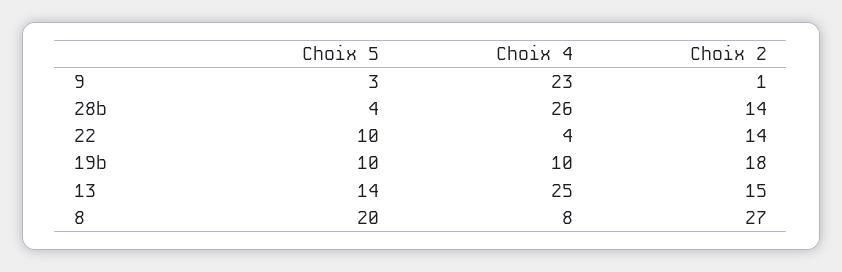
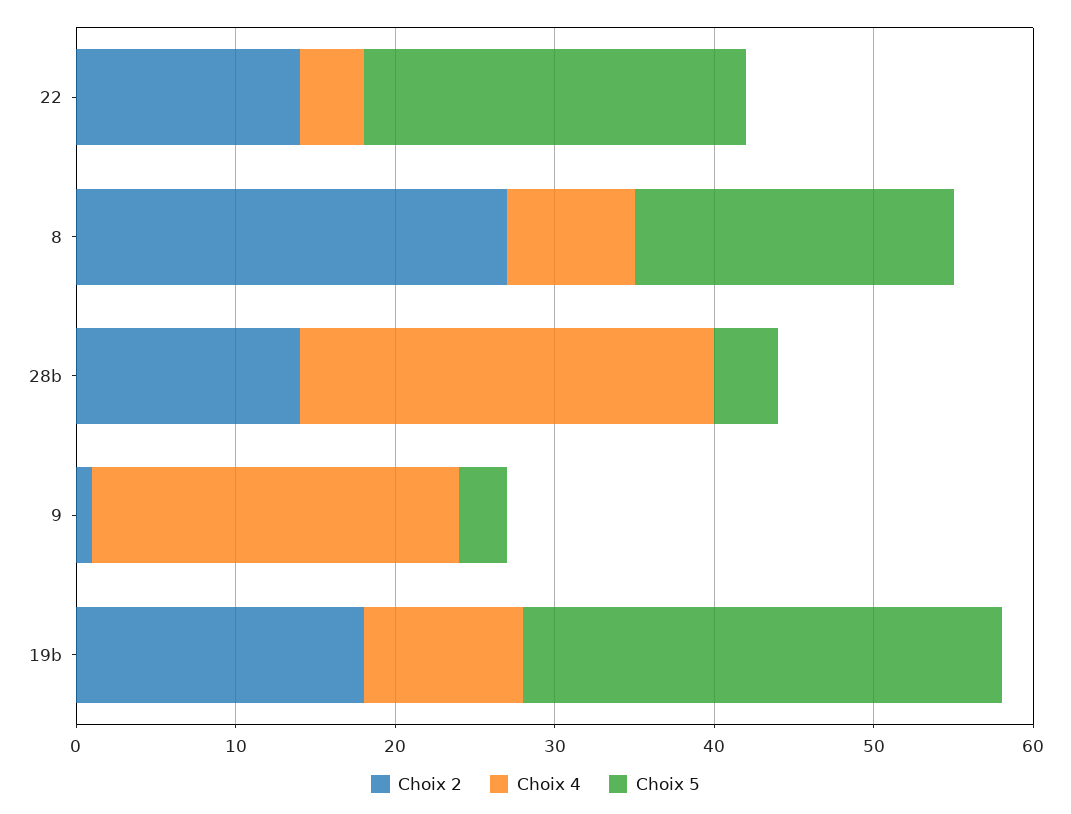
Choix 5, 22: 10 -> 24
Choix 5, 19b: 10 -> 30
Choix 5, 13: 14 -> none
Choix 4, 13: 25 -> none
Choix 2, 13: 15 -> none

